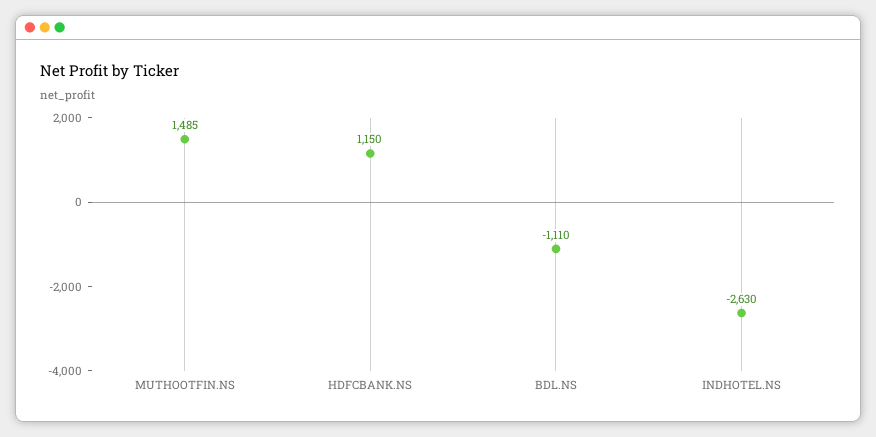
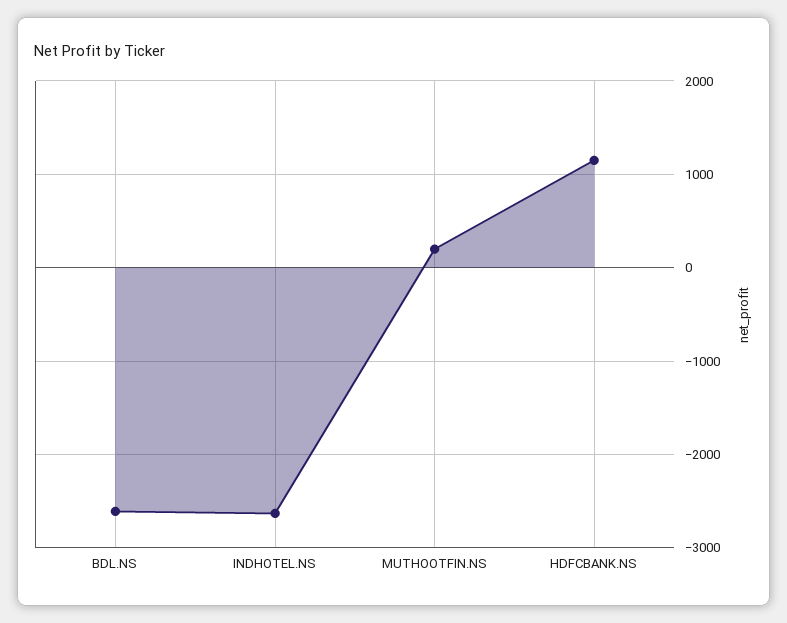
MUTHOOTFIN.NS: 1485 -> 200
BDL.NS: -1110 -> -2600

